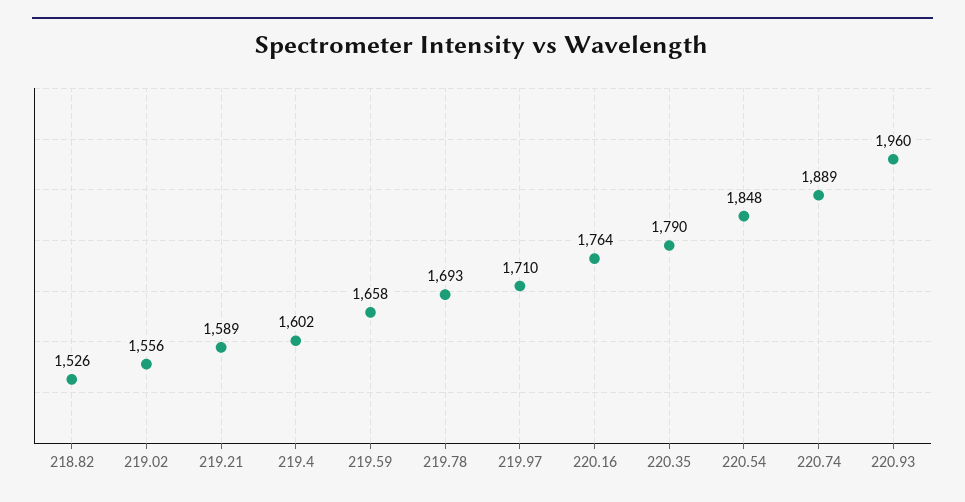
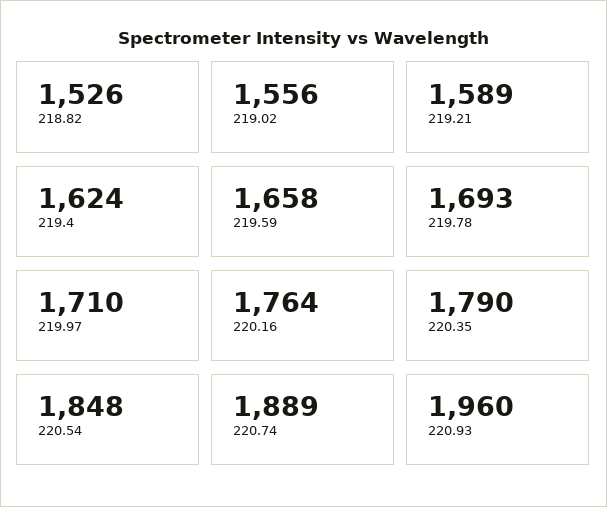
219.4: 1602 -> 1624

